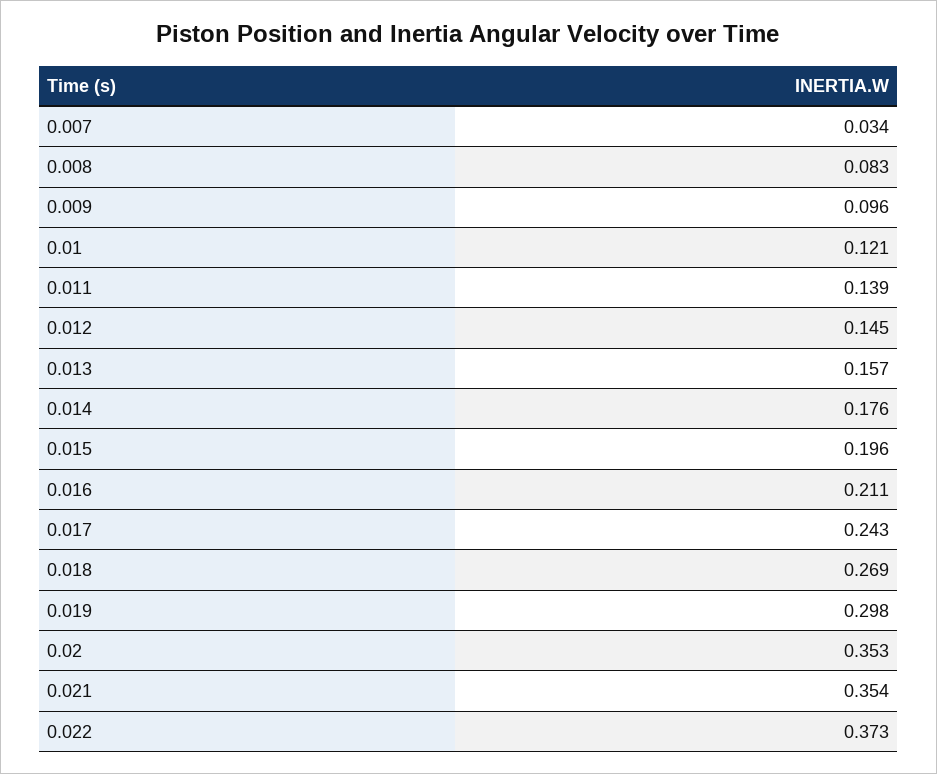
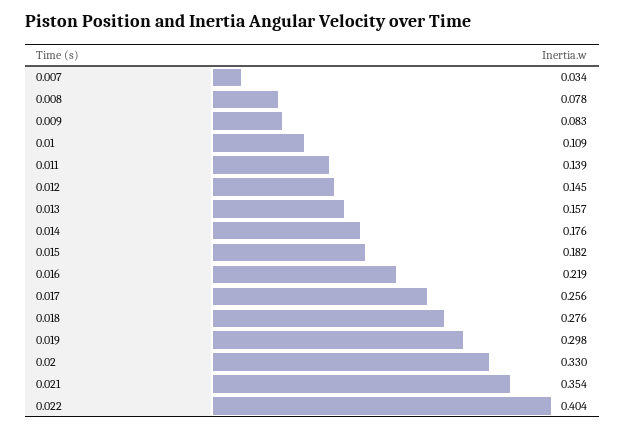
0.008: 0.083 -> 0.078
0.009: 0.096 -> 0.083
0.01: 0.121 -> 0.109
0.015: 0.196 -> 0.182
0.016: 0.211 -> 0.219
0.017: 0.243 -> 0.256
0.018: 0.269 -> 0.276
0.02: 0.353 -> 0.33
0.022: 0.373 -> 0.404

